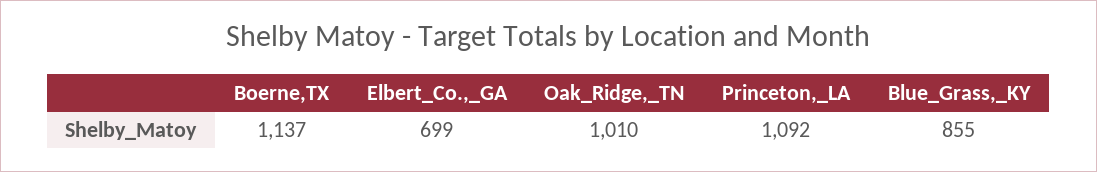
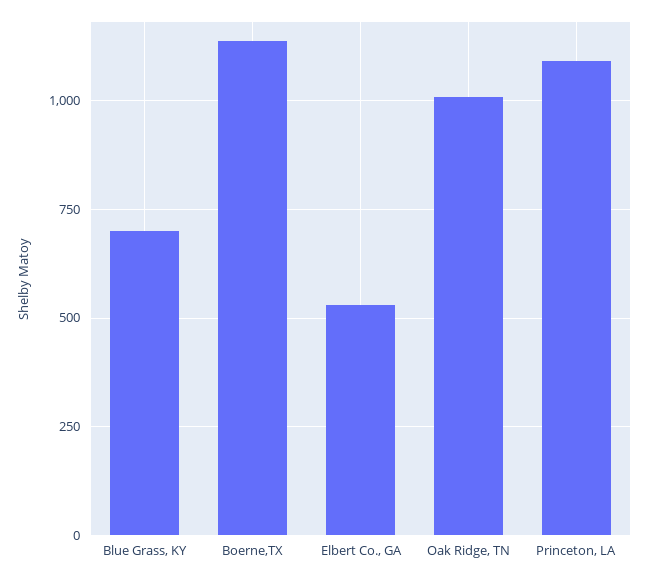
Elbert_Co.,_GA: 699 -> 525
Blue_Grass,_KY: 855 -> 700

